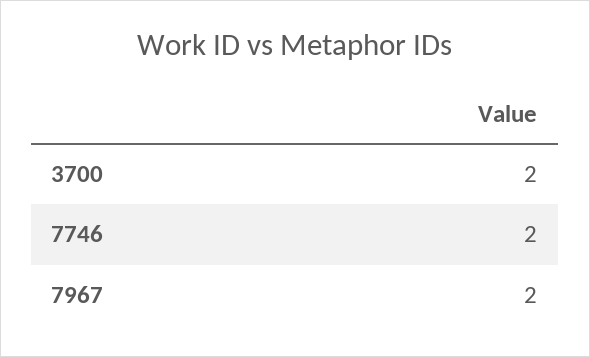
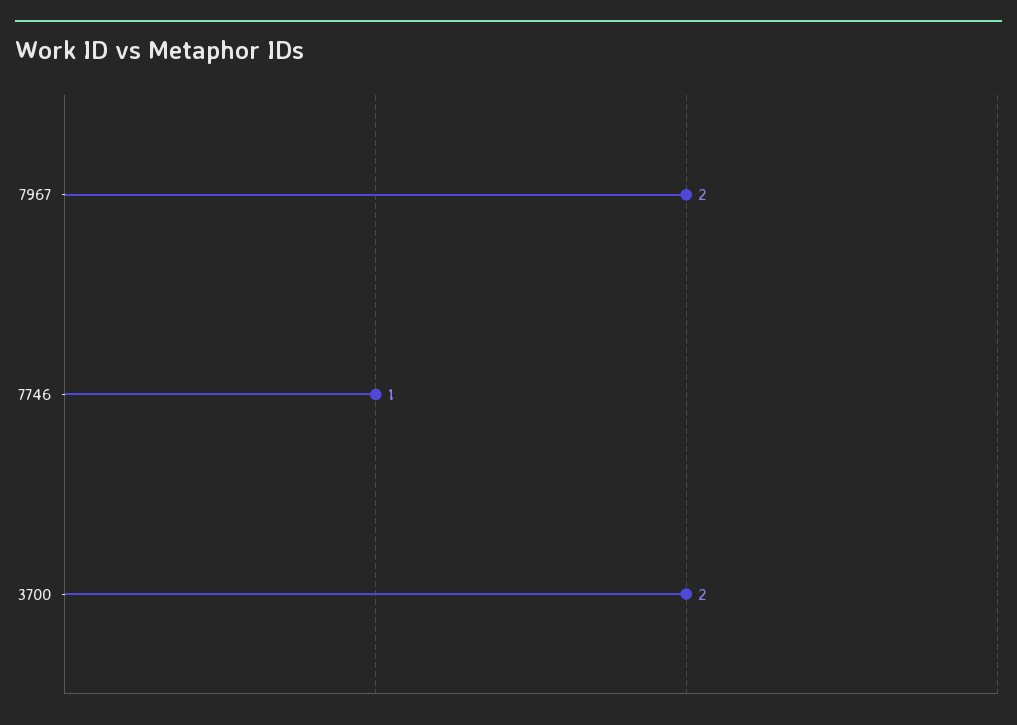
7746: 2 -> 1

